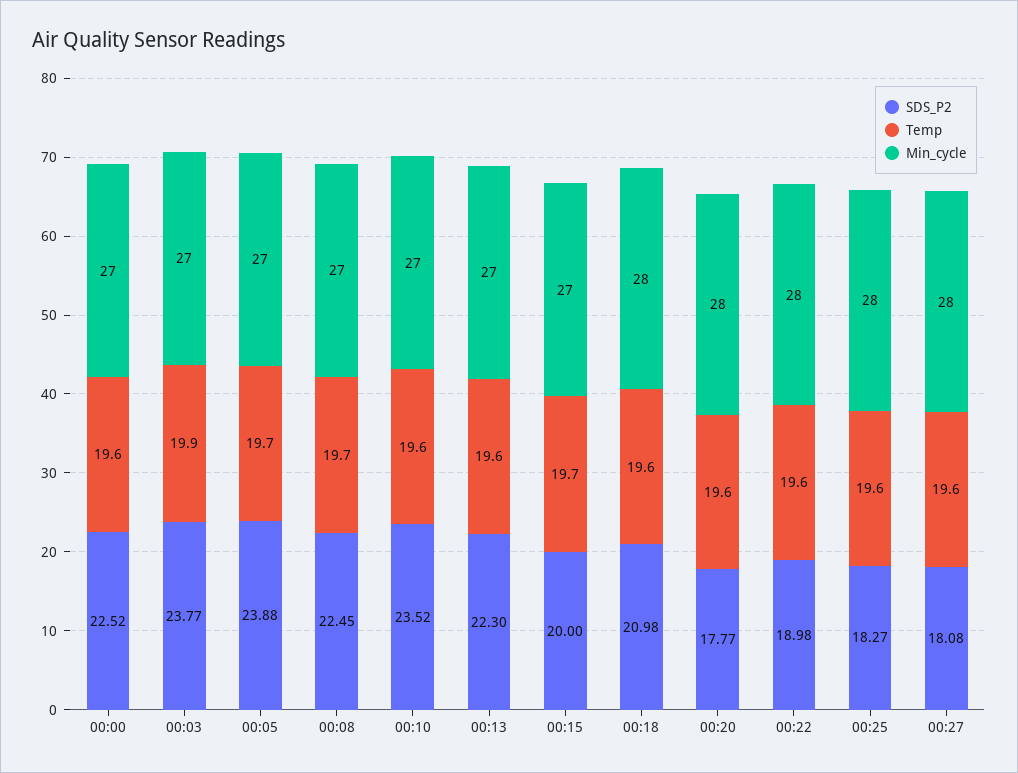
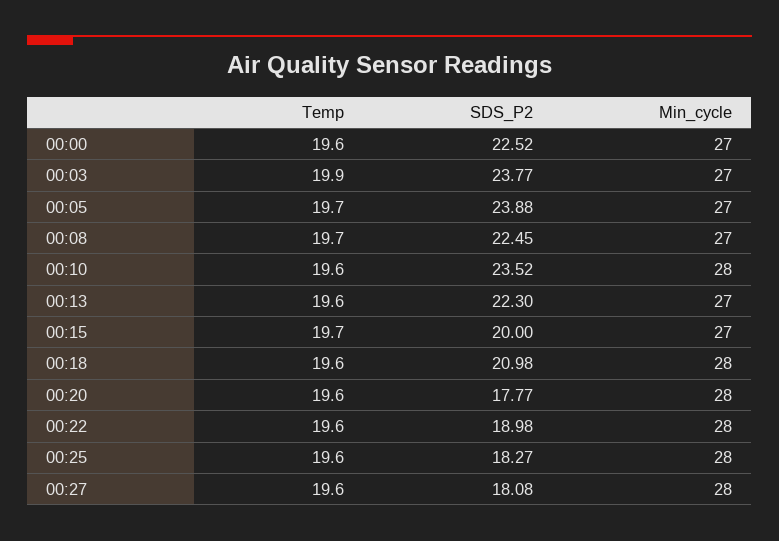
Min_cycle, 00:10: 27 -> 28

